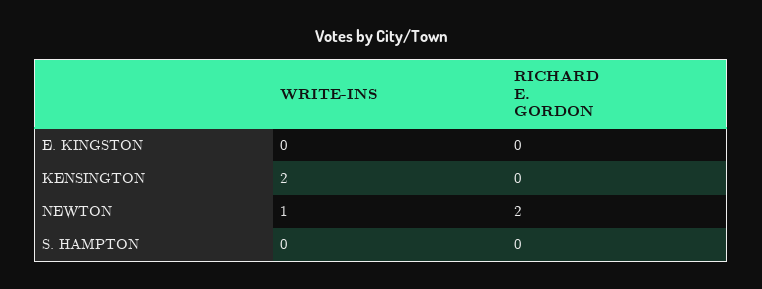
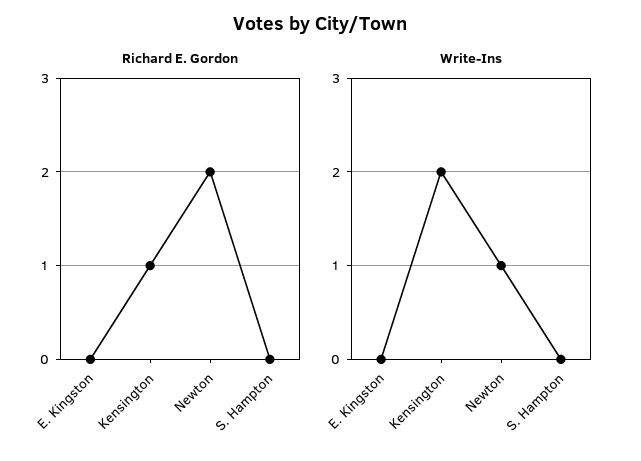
RICHARD E. GORDON, KENSINGTON: 0 -> 1

